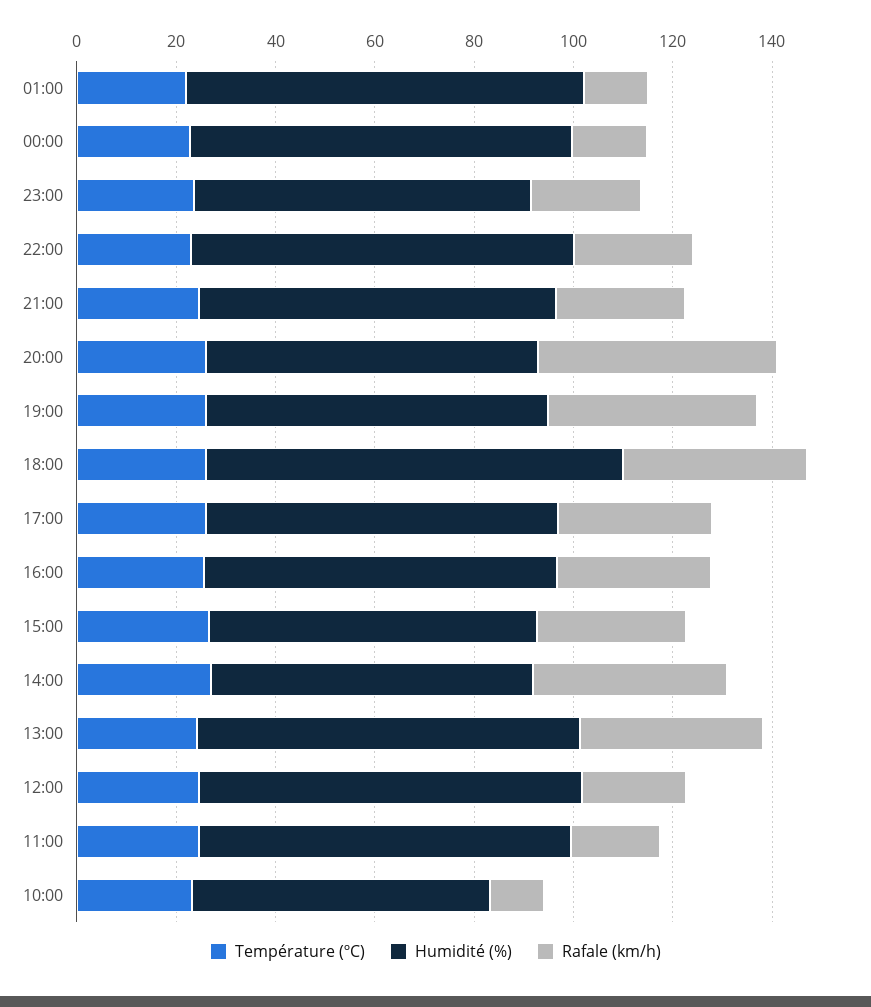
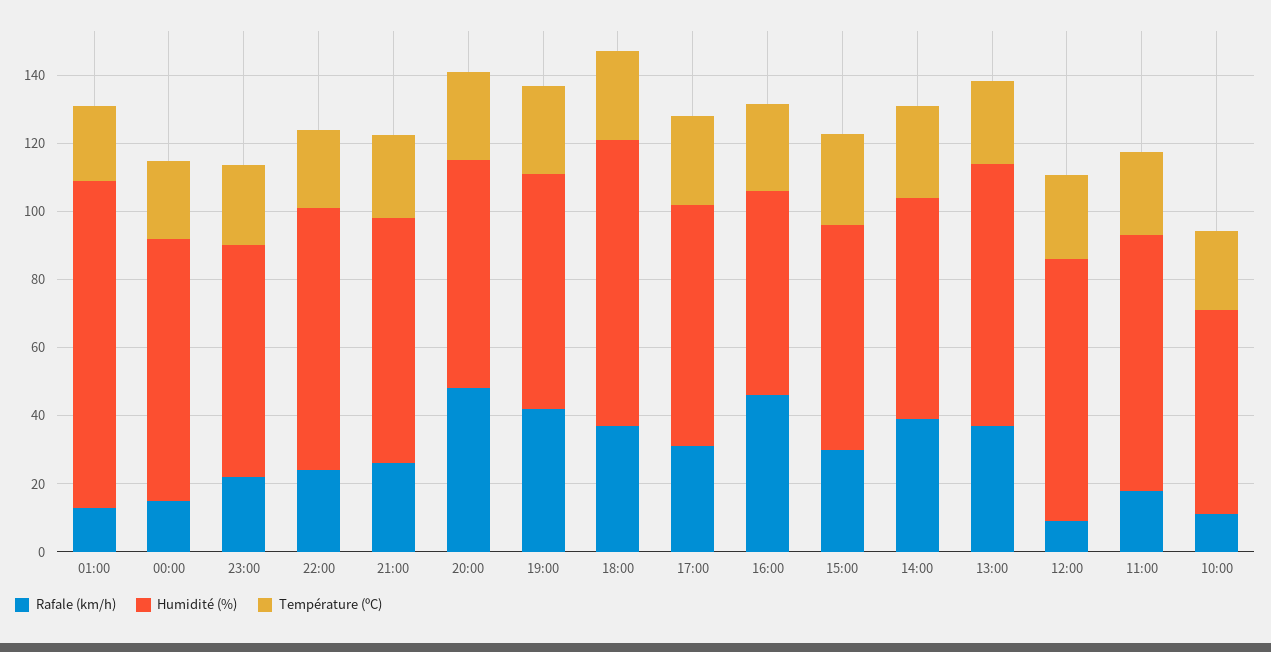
Humidité (%), 01:00: 80 -> 95
Humidité (%), 16:00: 70 -> 60
Rafale (km/h), 16:00: 30 -> 45
Rafale (km/h), 12:00: 20 -> 10

